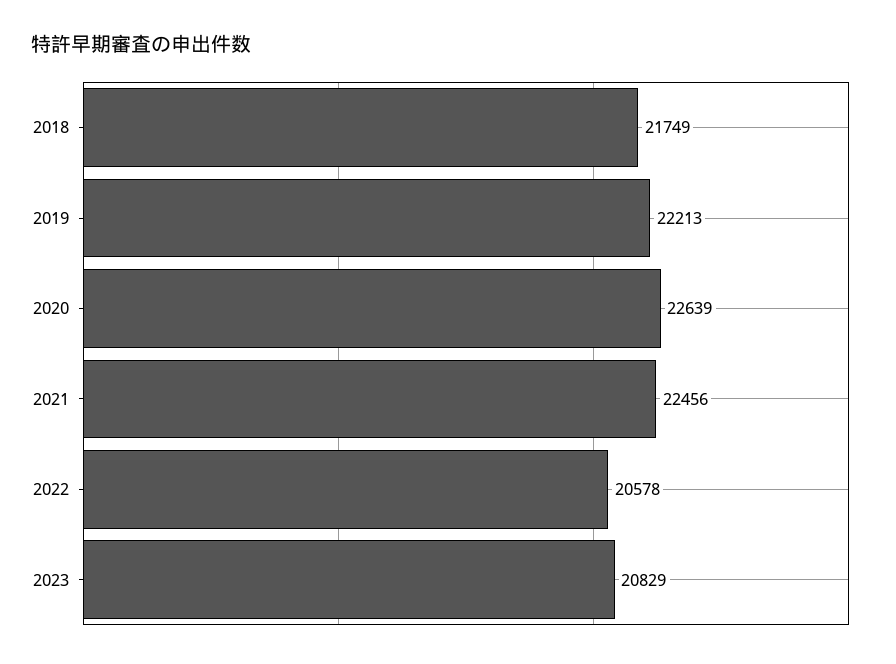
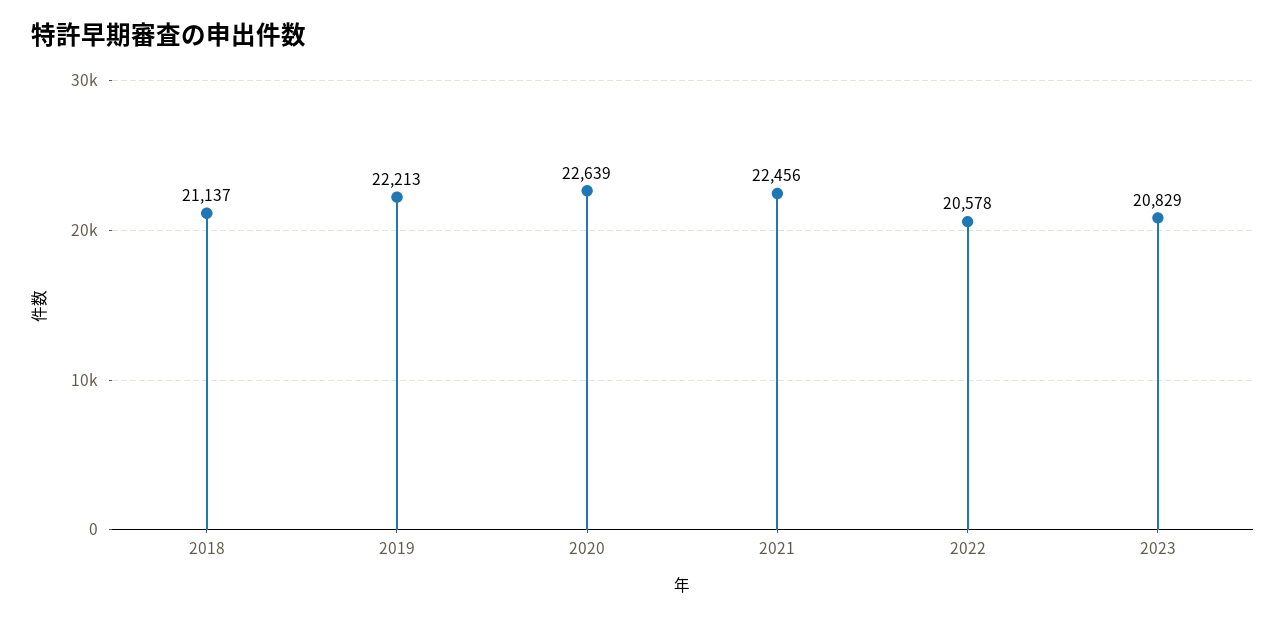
2018: 21749 -> 21137

